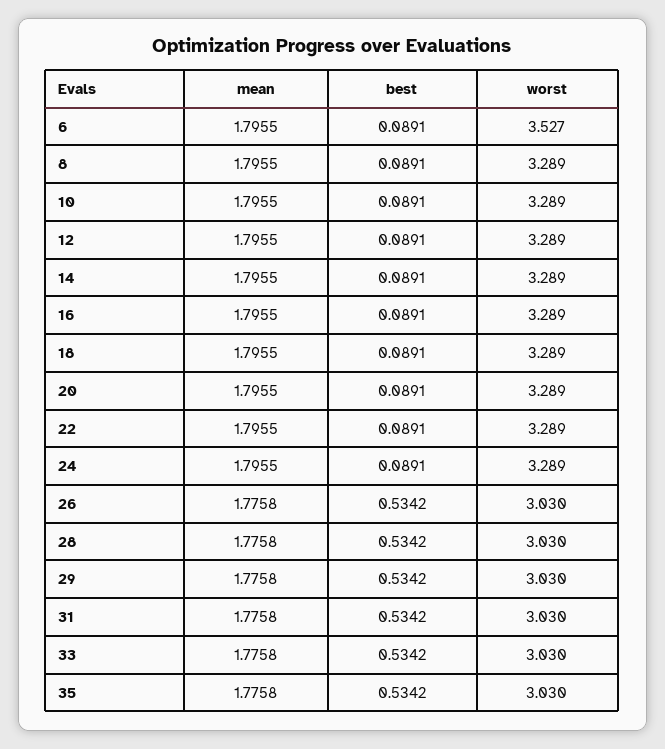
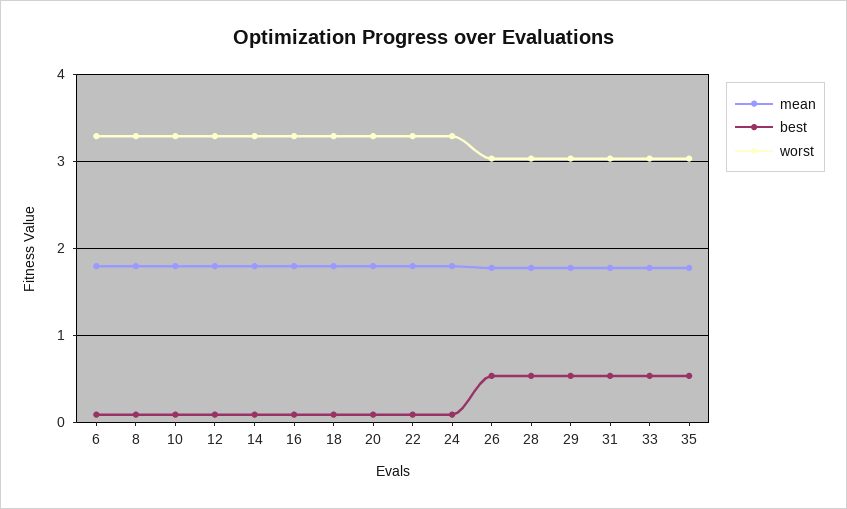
worst, 6: 3.527 -> 3.3

